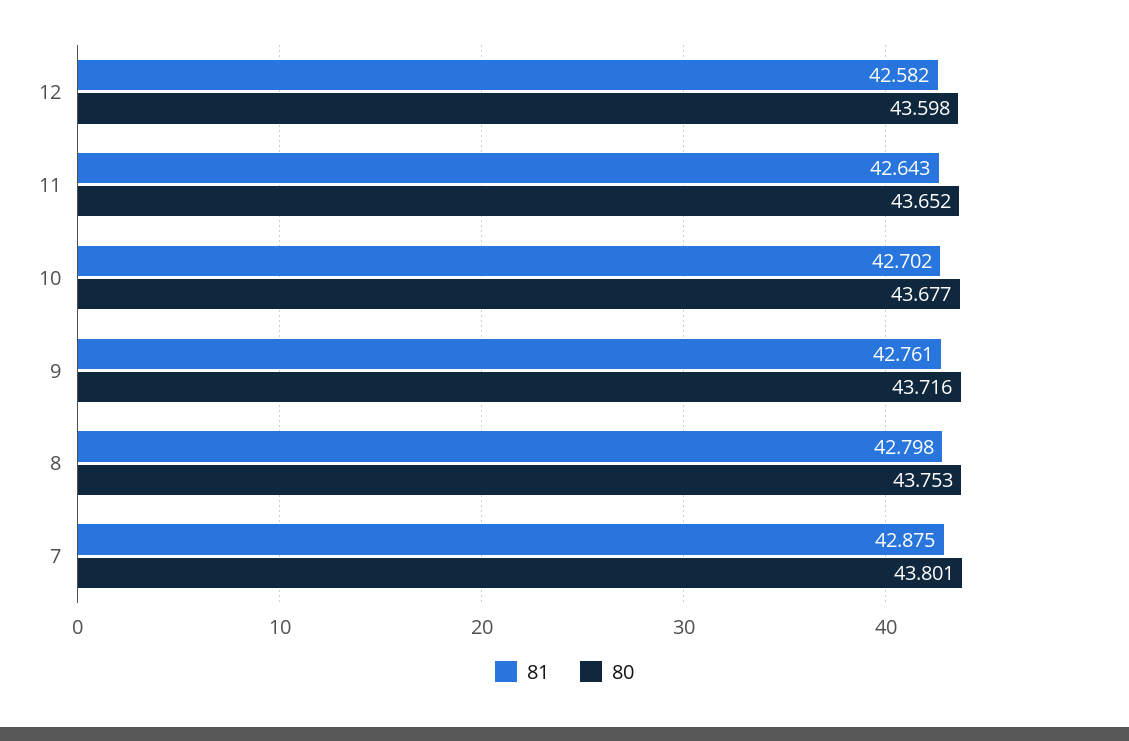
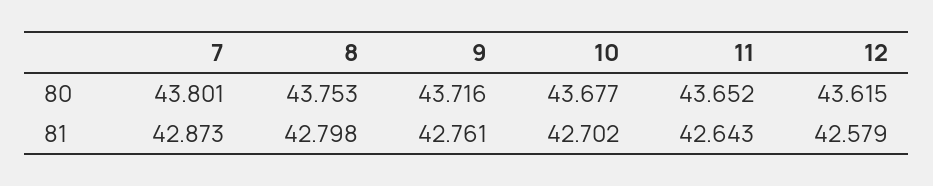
81, 12: 42.582 -> 42.579
80, 12: 43.598 -> 43.615
81, 7: 42.875 -> 42.873

